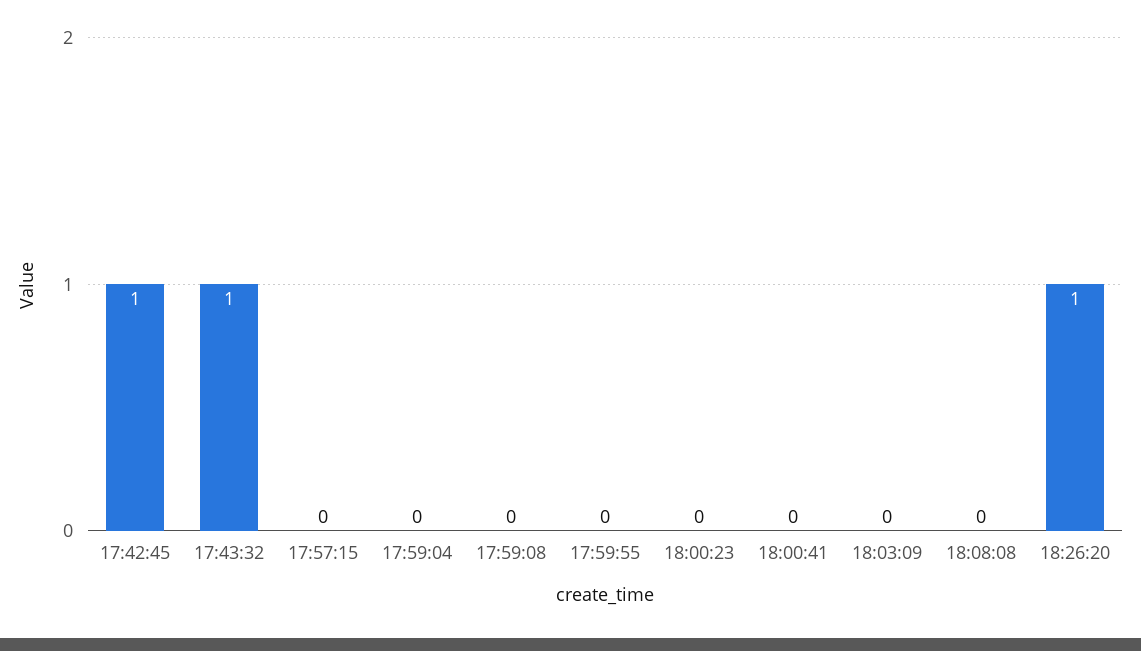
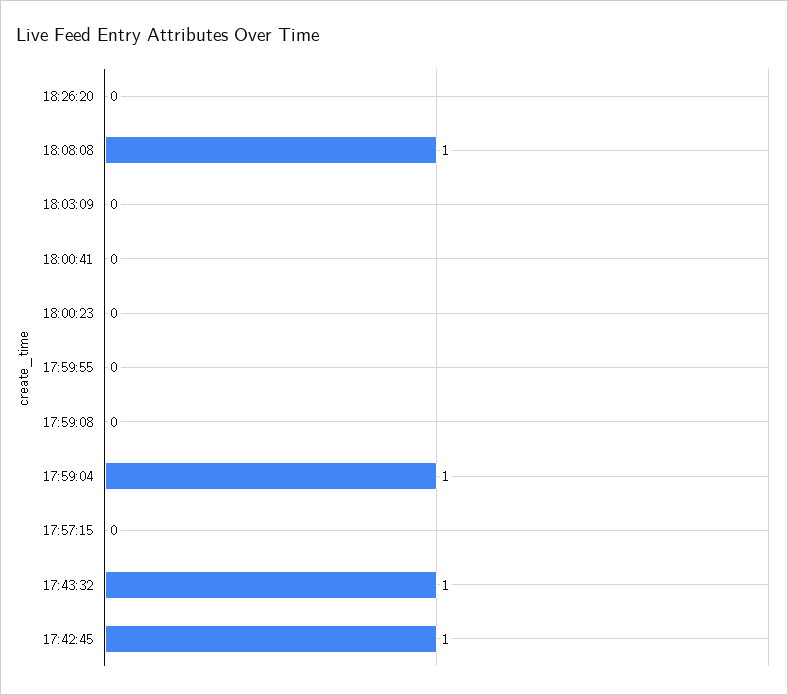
17:59:04: 0 -> 1
18:08:08: 0 -> 1
18:26:20: 1 -> 0

